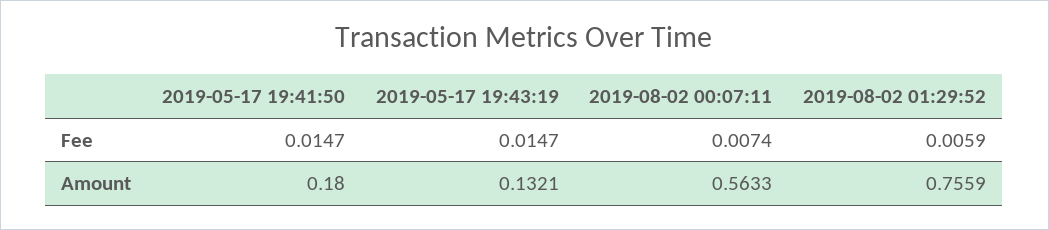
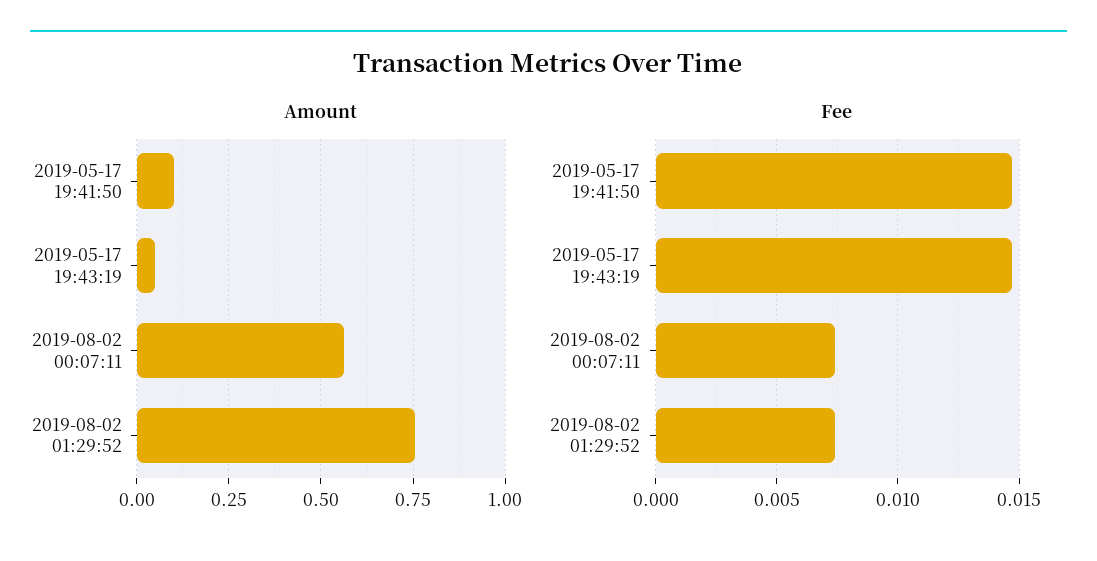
Fee, 2019-08-02 01:29:52: 0.0059 -> 0.0075
Amount, 2019-05-17 19:41:50: 0.18 -> 0.1
Amount, 2019-05-17 19:43:19: 0.1321 -> 0.05

